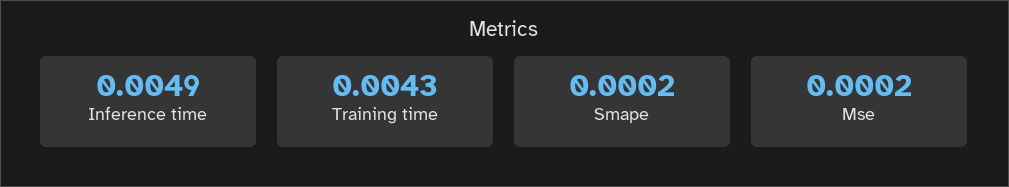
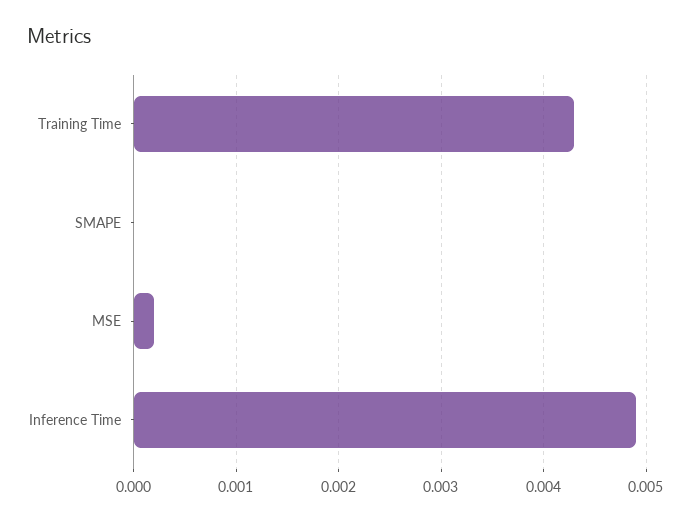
Smape: 0.0002 -> 0

